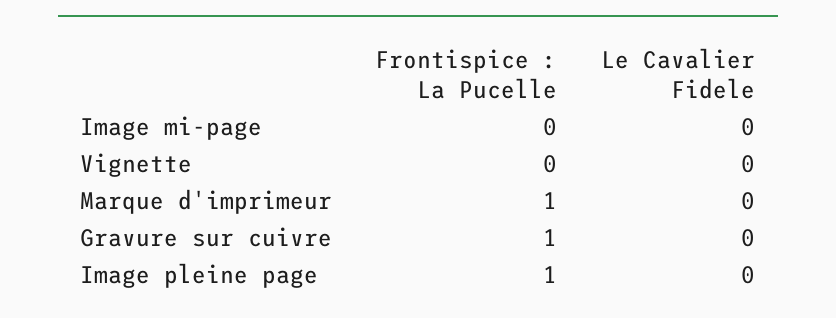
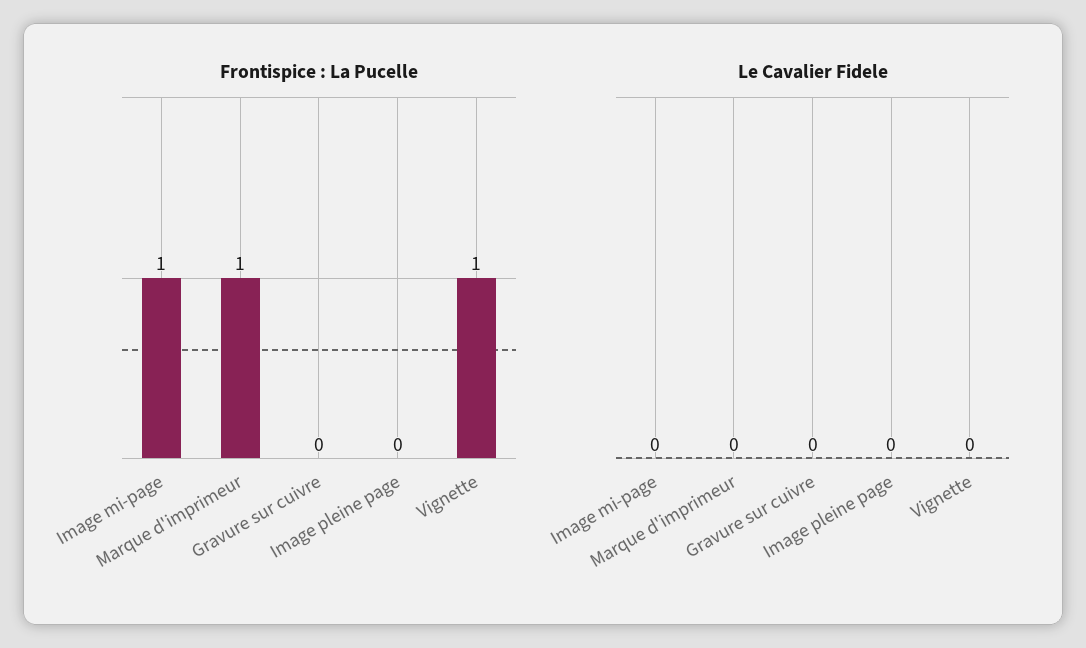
Frontispice : La Pucelle, Image mi-page: 0 -> 1
Frontispice : La Pucelle, Vignette: 0 -> 1
Frontispice : La Pucelle, Gravure sur cuivre: 1 -> 0
Frontispice : La Pucelle, Image pleine page: 1 -> 0

